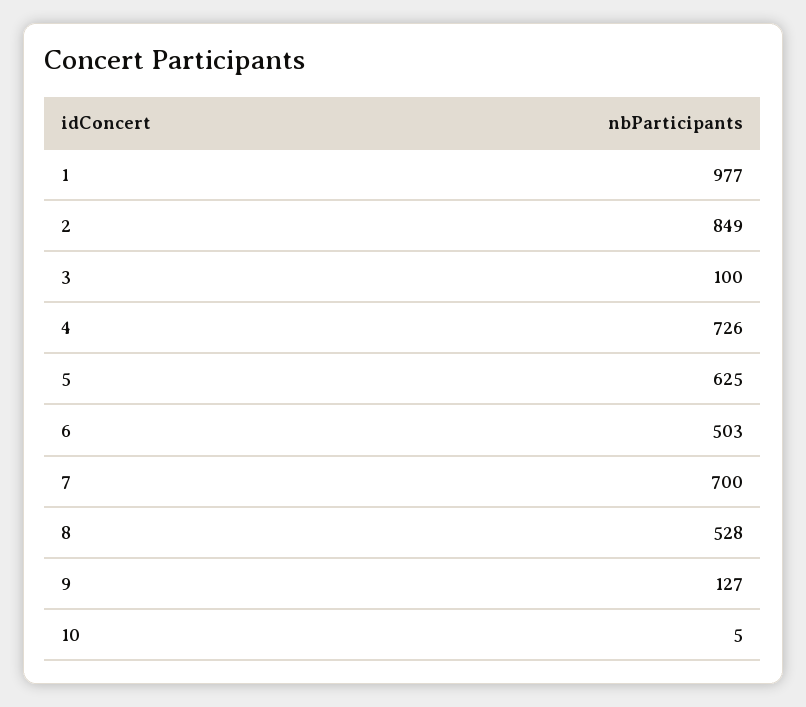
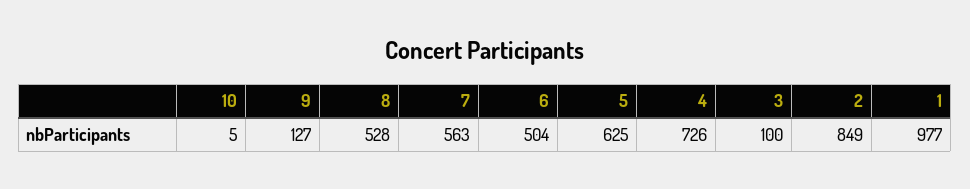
6: 503 -> 504
7: 700 -> 563

